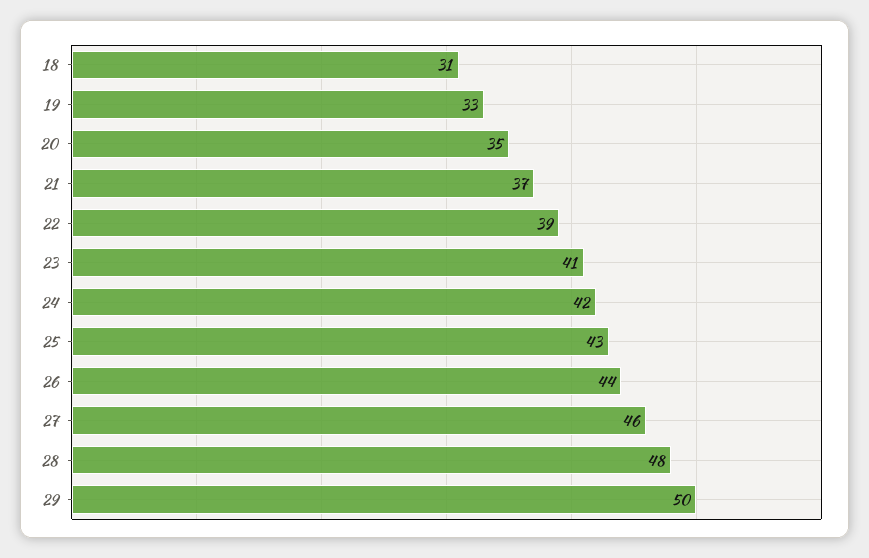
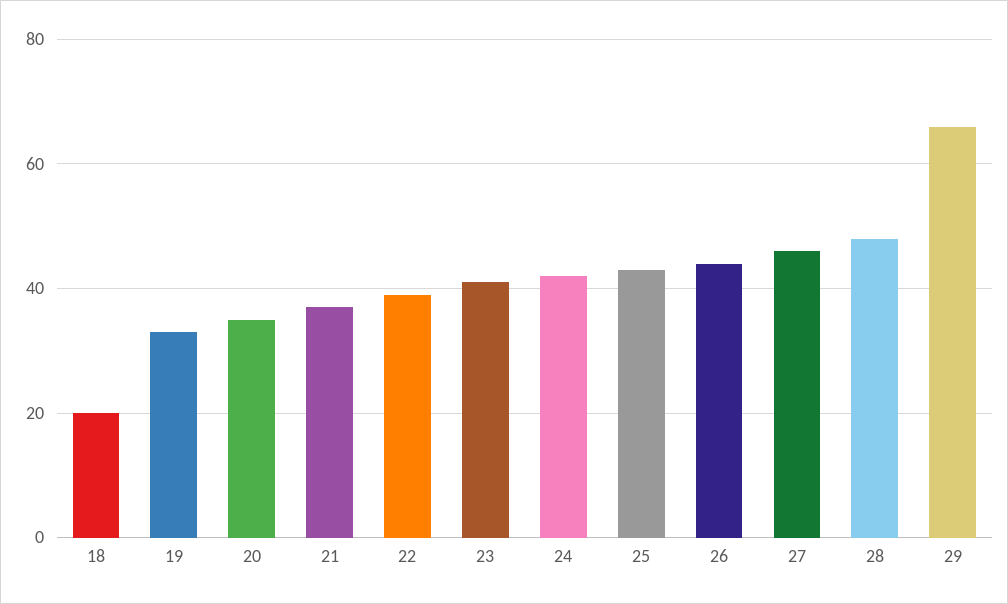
18: 31 -> 20
29: 50 -> 65

